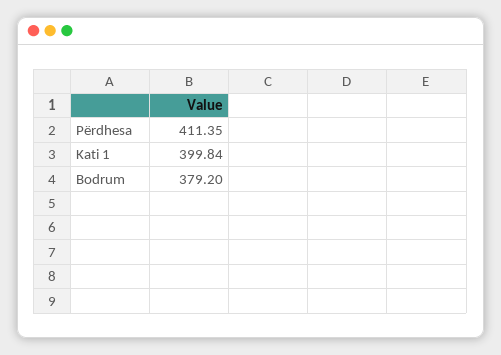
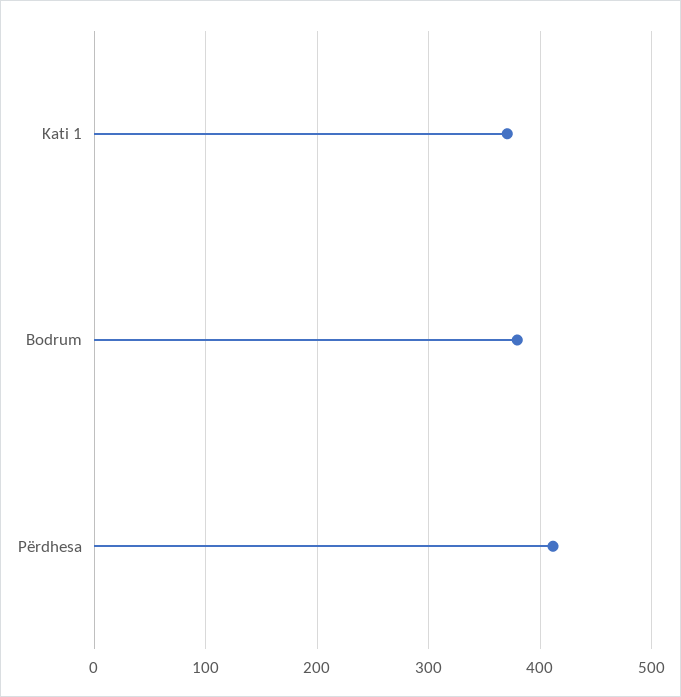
Kati 1: 399.84 -> 370

